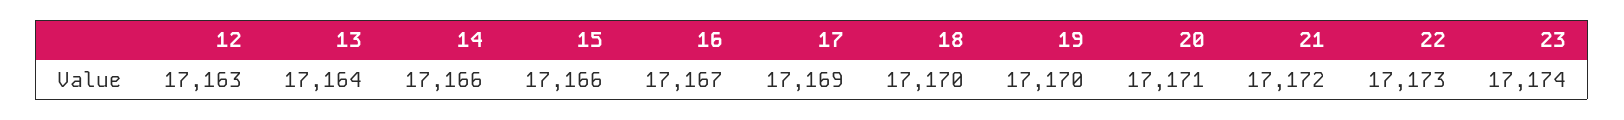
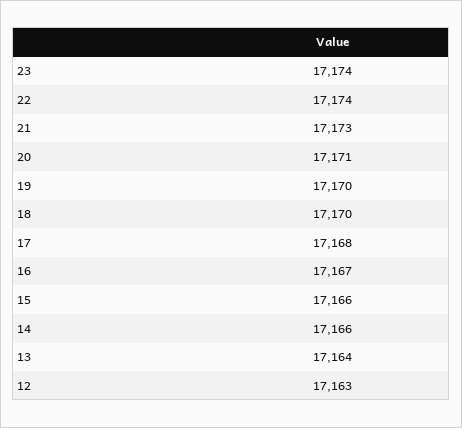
17: 17169 -> 17168
21: 17172 -> 17173
22: 17173 -> 17174

